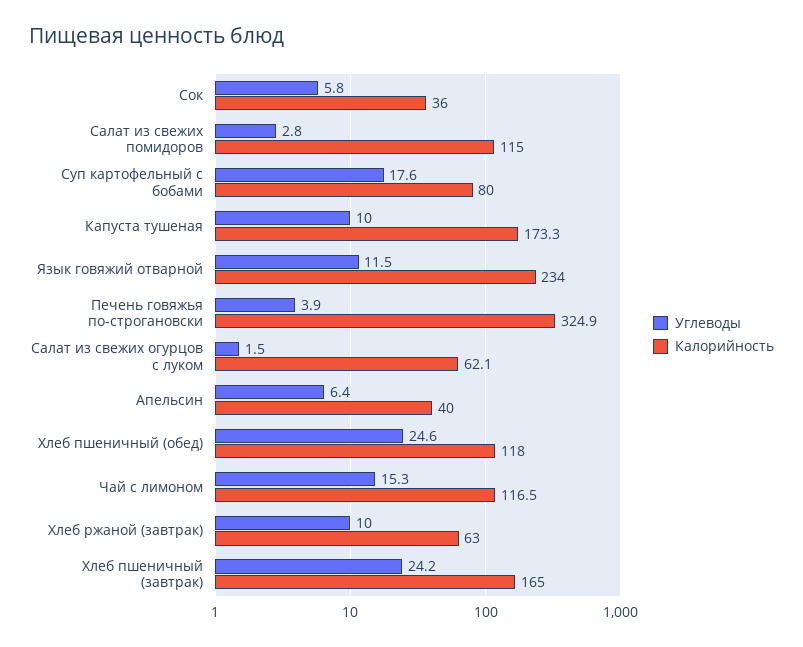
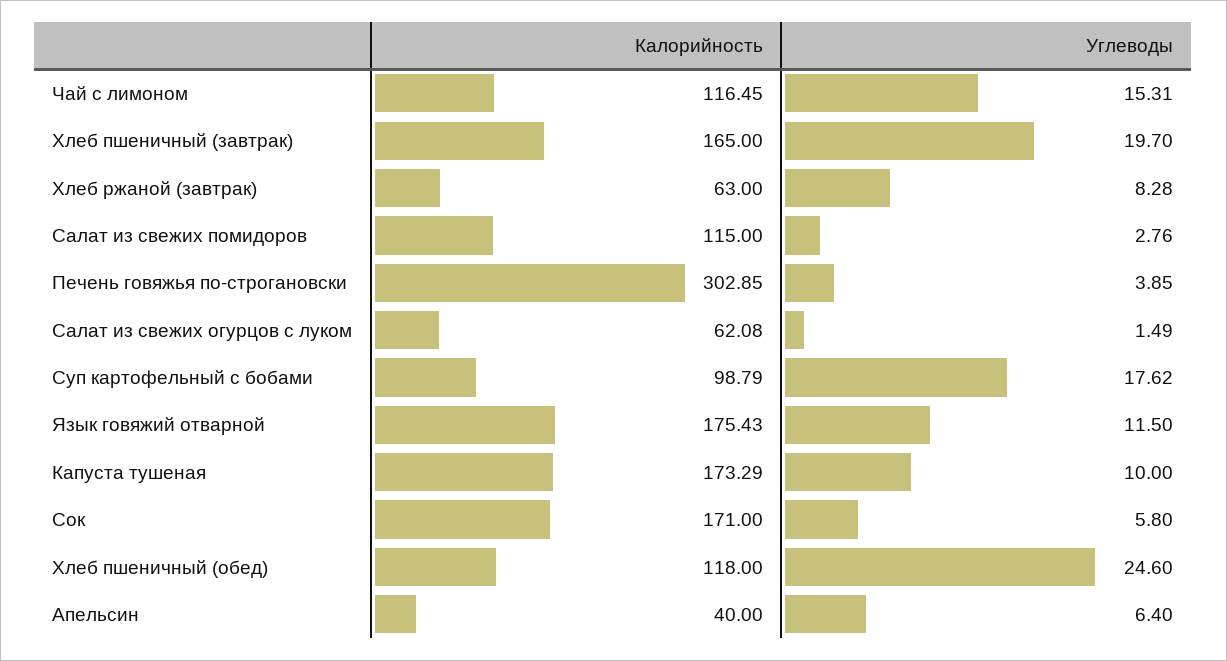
Калорийность, Сок: 36 -> 171
Калорийность, Суп картофельный с бобами: 80 -> 98.79
Калорийность, Язык говяжий отварной: 234 -> 175.43
Калорийность, Печень говяжья по-строгановски: 324.9 -> 302.85
Углеводы, Хлеб ржаной (завтрак): 10 -> 8.28
Углеводы, Хлеб пшеничный (завтрак): 24.2 -> 19.7

